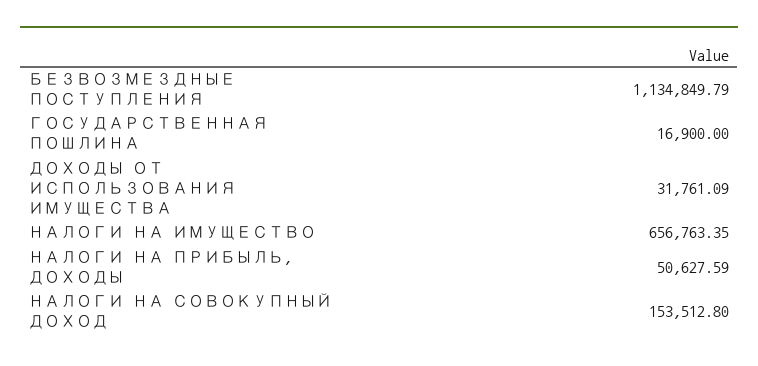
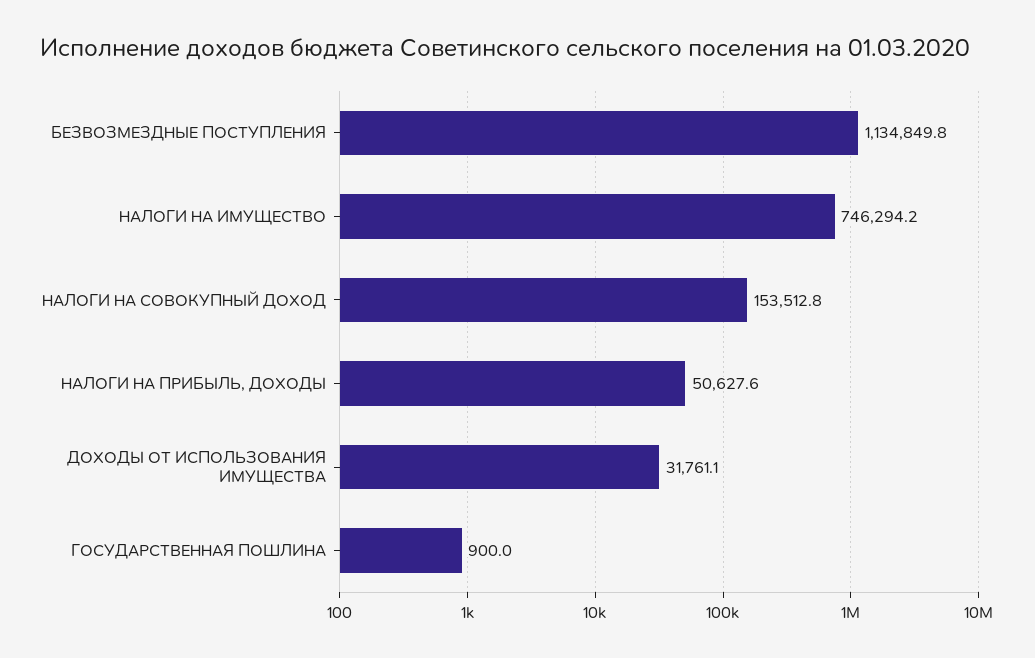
ГОСУДАРСТВЕННАЯ ПОШЛИНА: 16900 -> 900
НАЛОГИ НА ИМУЩЕСТВО: 656763.35 -> 746294.2

